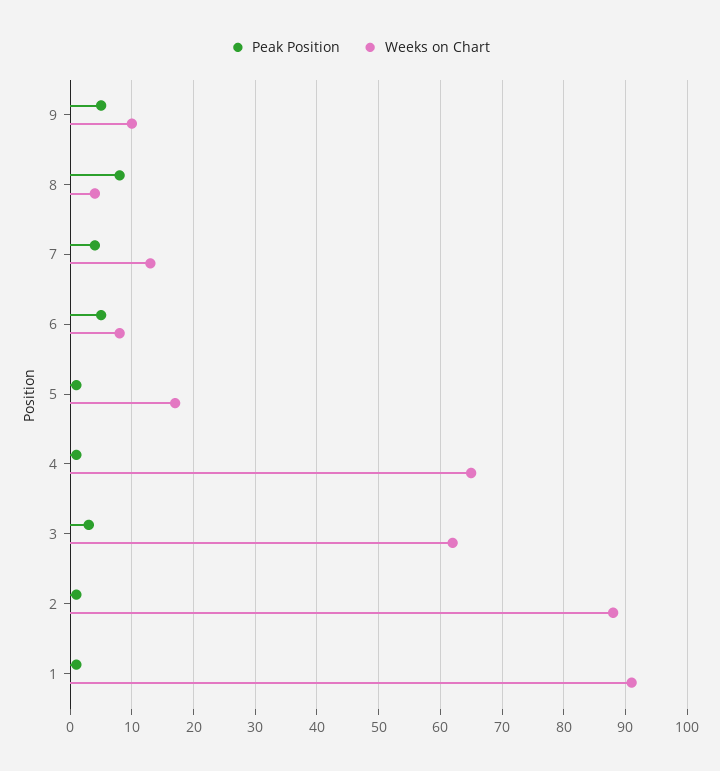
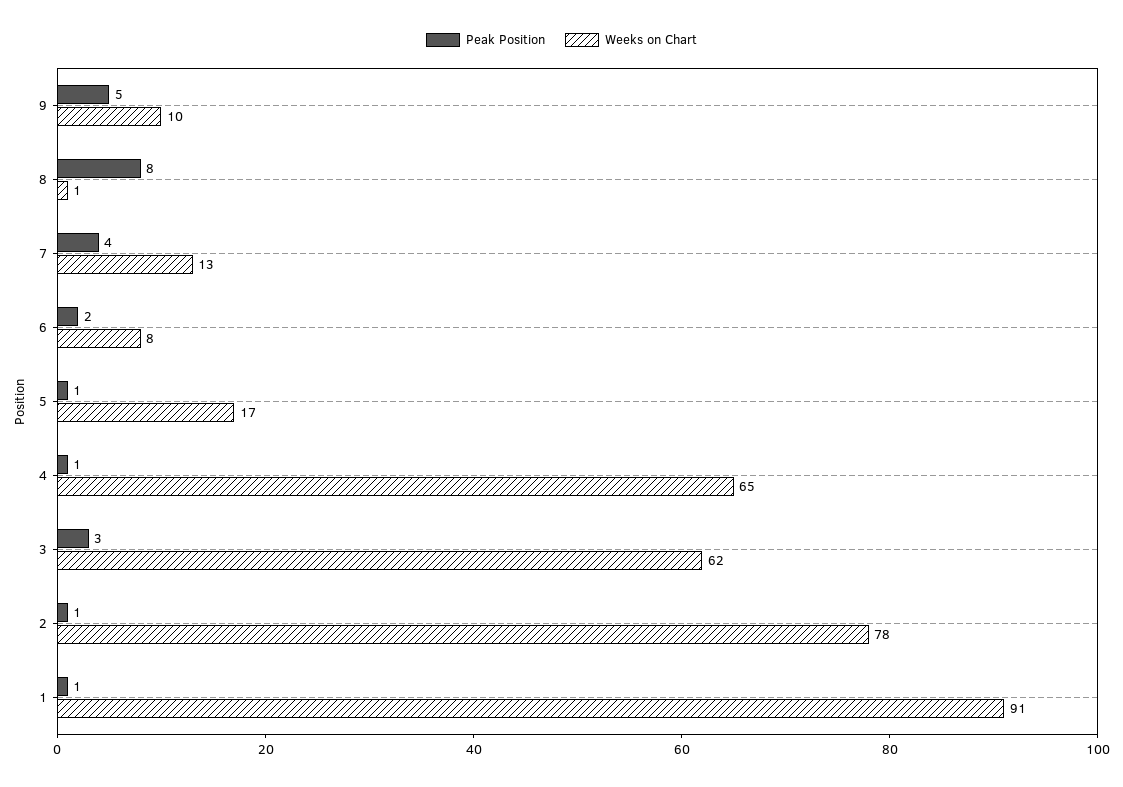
Weeks on Chart, 8: 4 -> 1
Peak Position, 6: 5 -> 2
Weeks on Chart, 2: 88 -> 78

